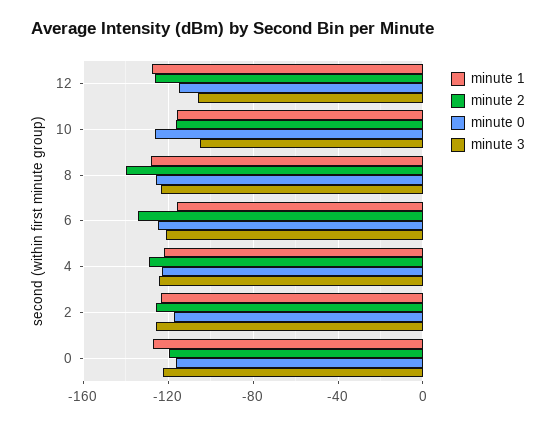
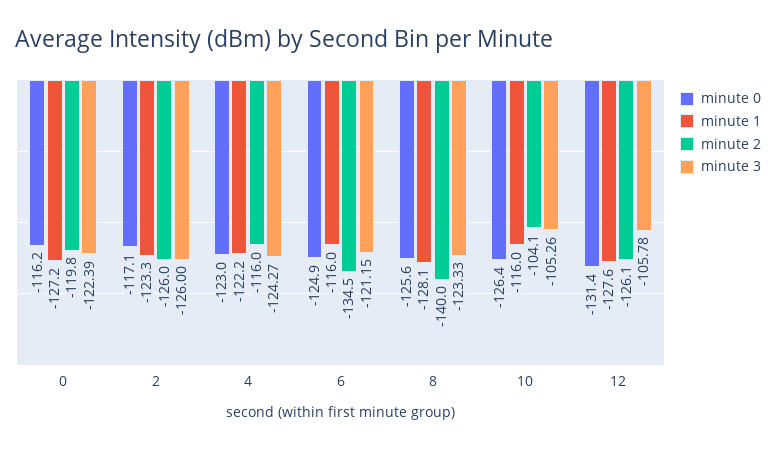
minute 0, 12: -115 -> -131.4
minute 2, 10: -115 -> -104.1
minute 2, 4: -130 -> -116

